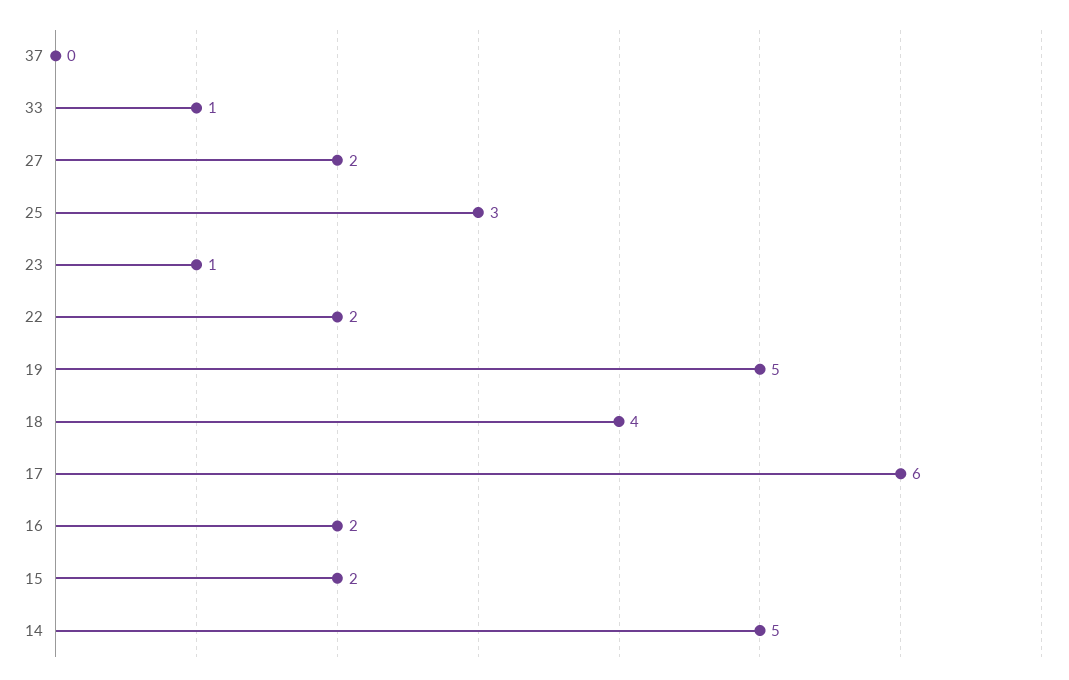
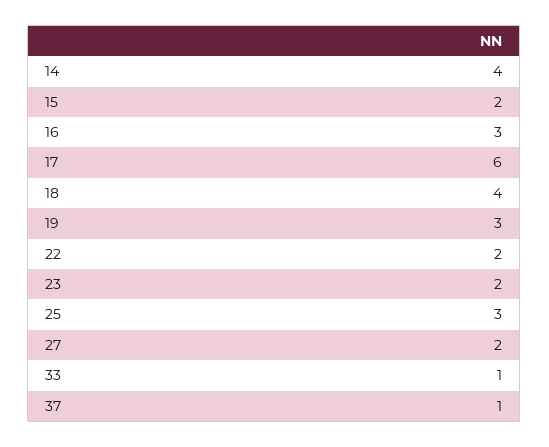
37: 0 -> 1
23: 1 -> 2
19: 5 -> 3
16: 2 -> 3
14: 5 -> 4

